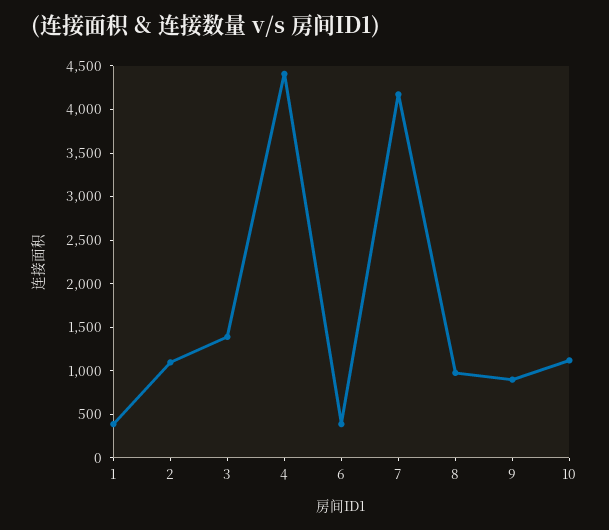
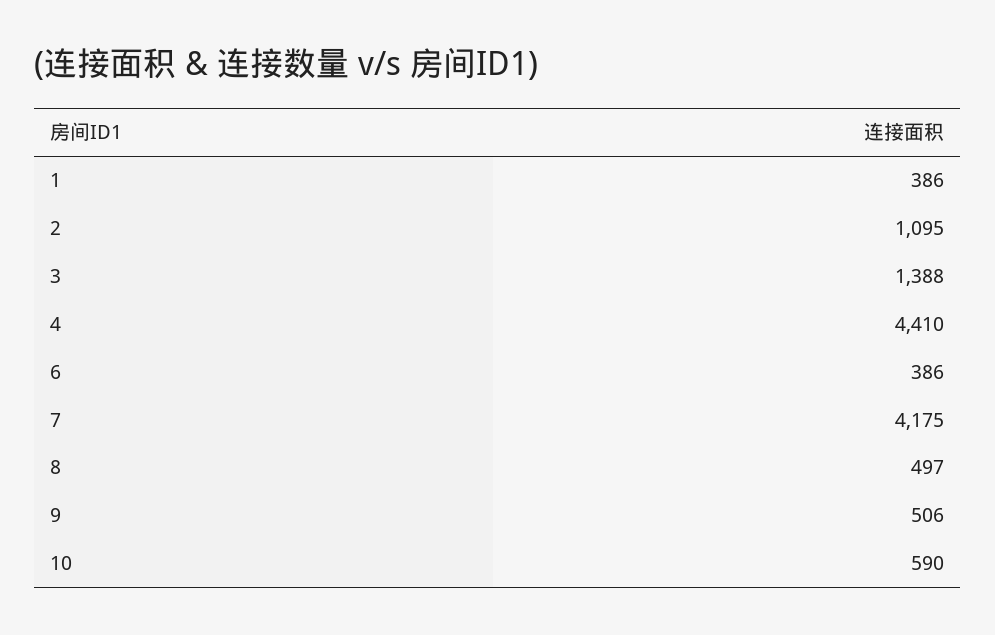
8: 1000 -> 497
9: 900 -> 506
10: 1100 -> 590

